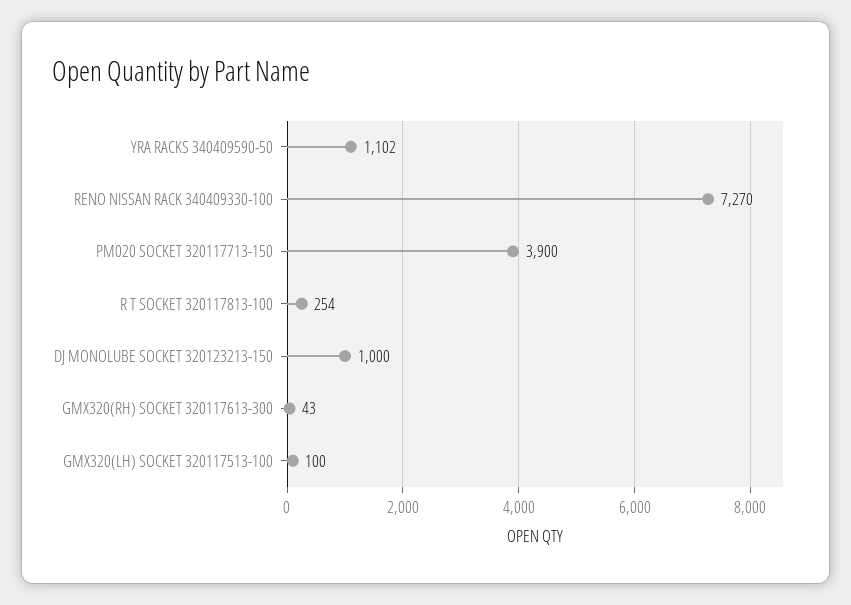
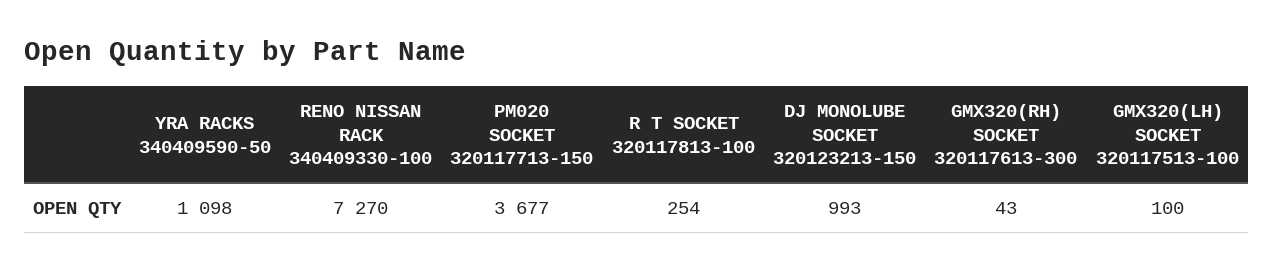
YRA RACKS 340409590-50: 1102 -> 1098
PM020 SOCKET 320117713-150: 3900 -> 3677
DJ MONOLUBE SOCKET 320123213-150: 1000 -> 993

